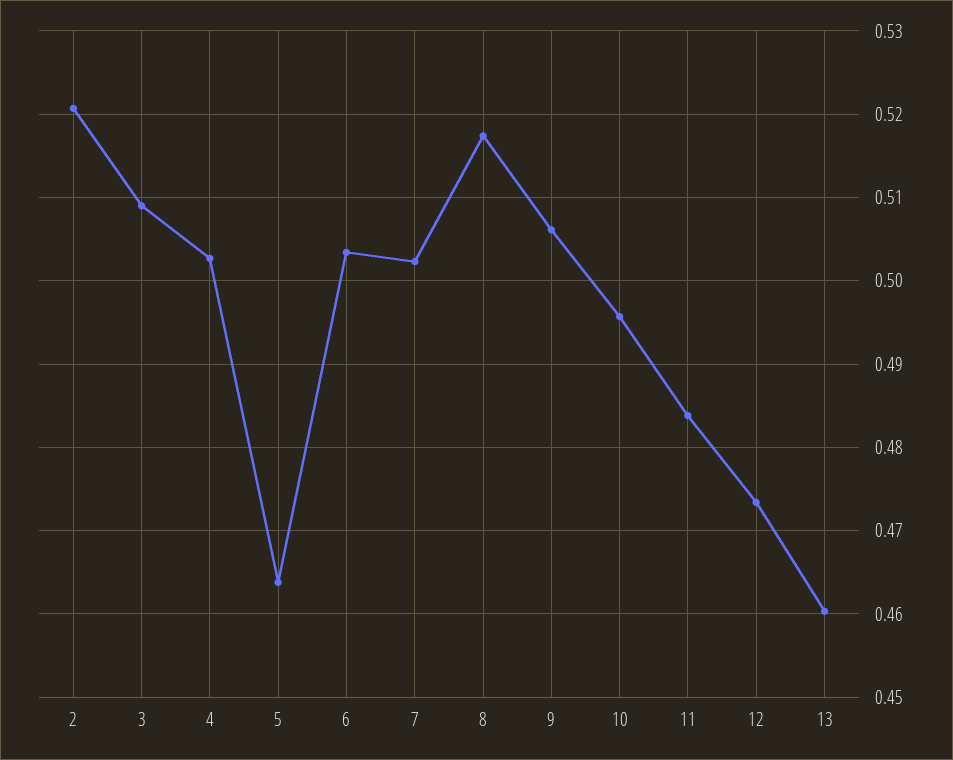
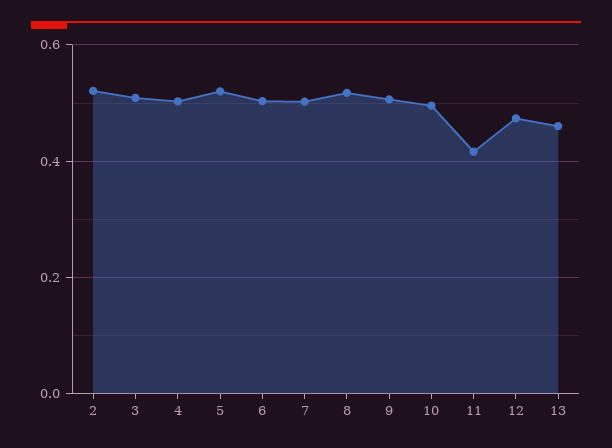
5: 0.464 -> 0.52
11: 0.484 -> 0.42

